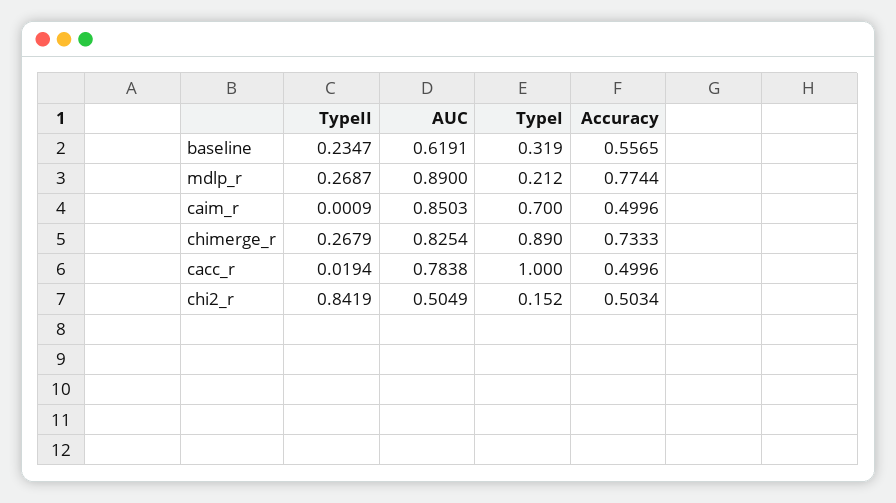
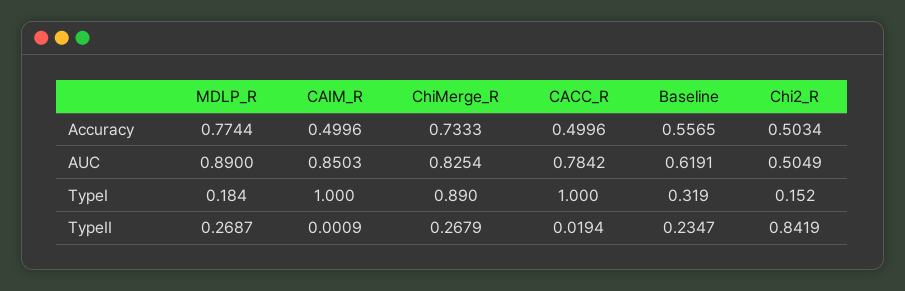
TypeI, mdlp_r: 0.212 -> 0.184
TypeI, caim_r: 0.7 -> 1
AUC, cacc_r: 0.7838 -> 0.7842

